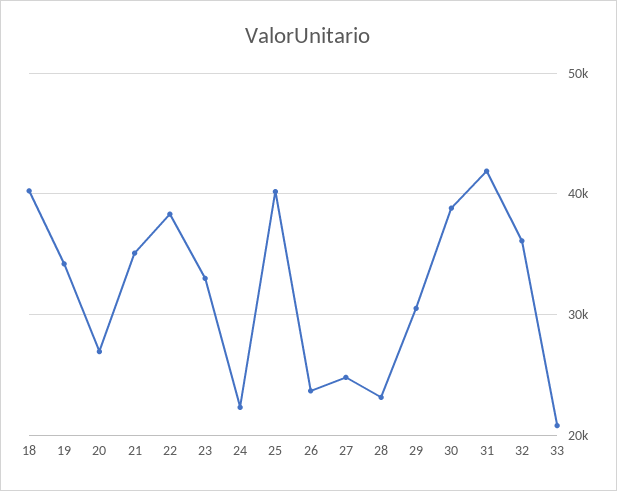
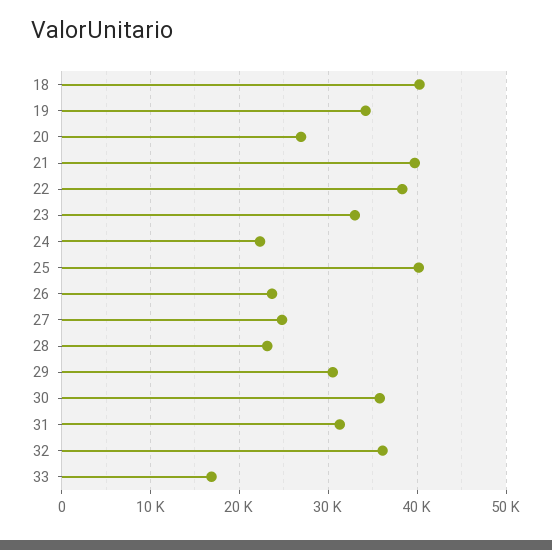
21: 35000 -> 40000
30: 39000 -> 36000
31: 42000 -> 31000
33: 21000 -> 17000

